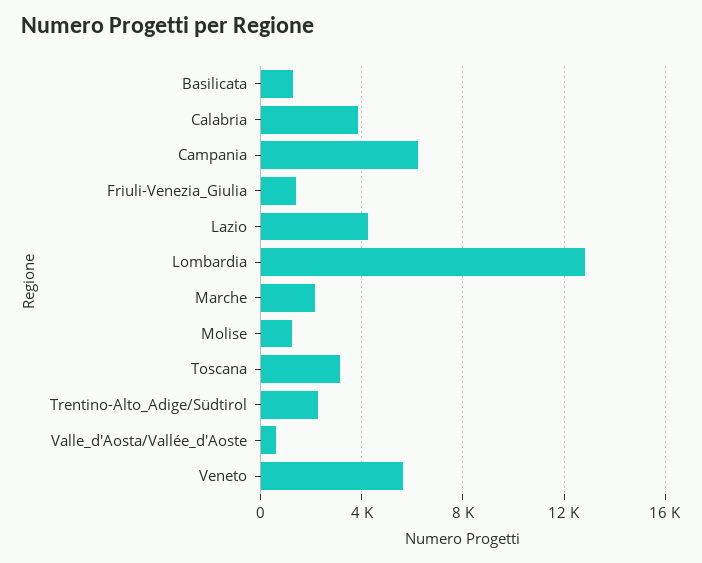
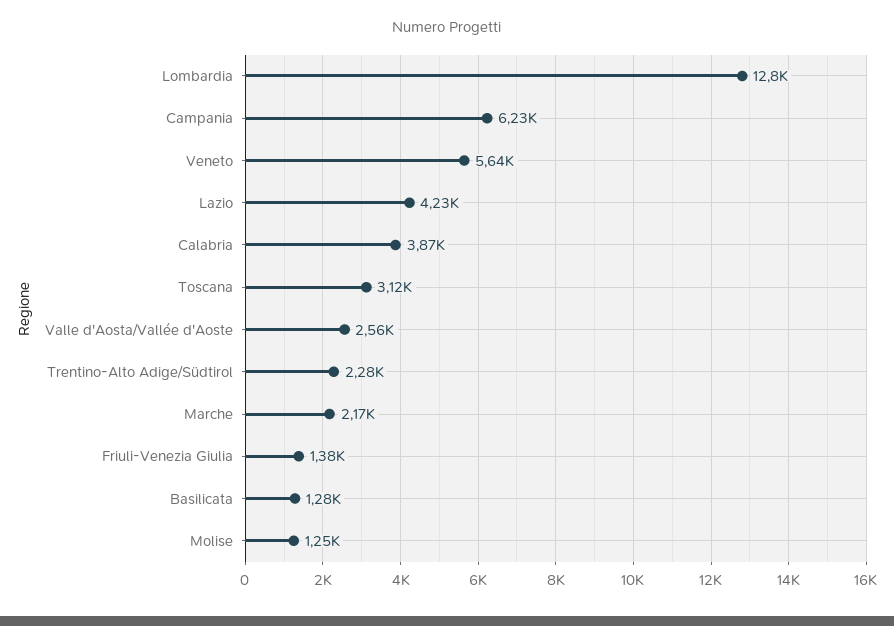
Valle_d'Aosta/Vallée_d'Aoste: 500 -> 2560

